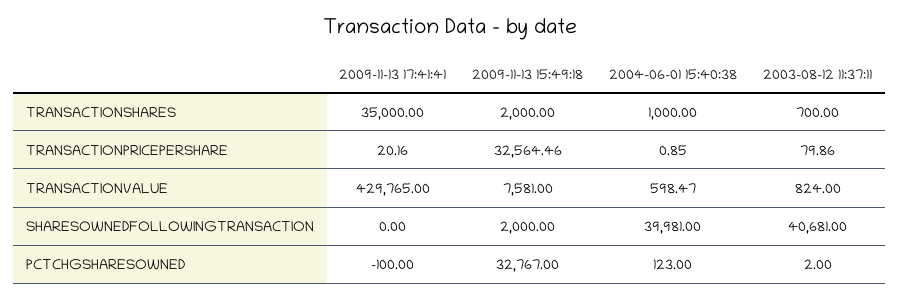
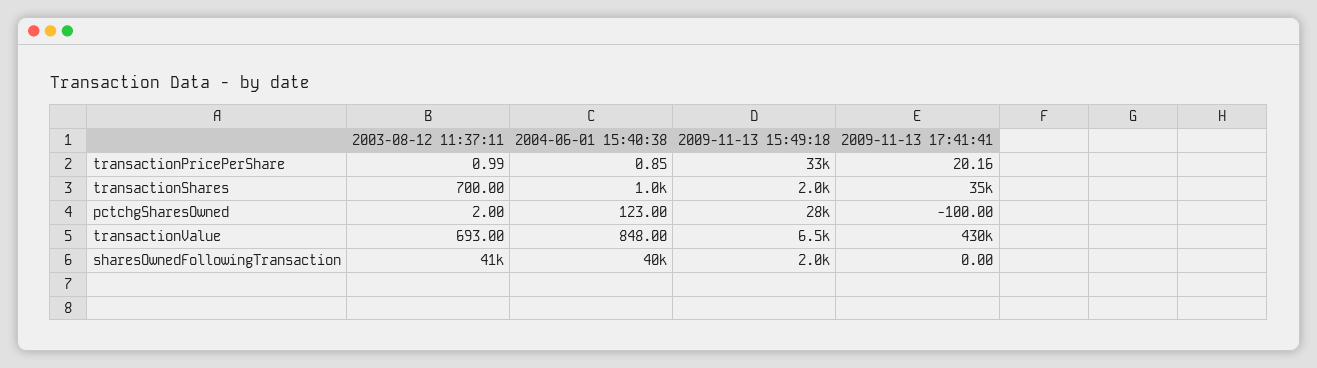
2003-08-12 11:37:11, TRANSACTIONPRICEPERSHARE: 79.86 -> 0.99
2009-11-13 15:49:18, TRANSACTIONVALUE: 7581 -> 6500
2004-06-01 15:40:38, TRANSACTIONVALUE: 598.47 -> 848
2003-08-12 11:37:11, TRANSACTIONVALUE: 824 -> 693
2009-11-13 15:49:18, PCTCHGSHARESOWNED: 32767 -> 28000

